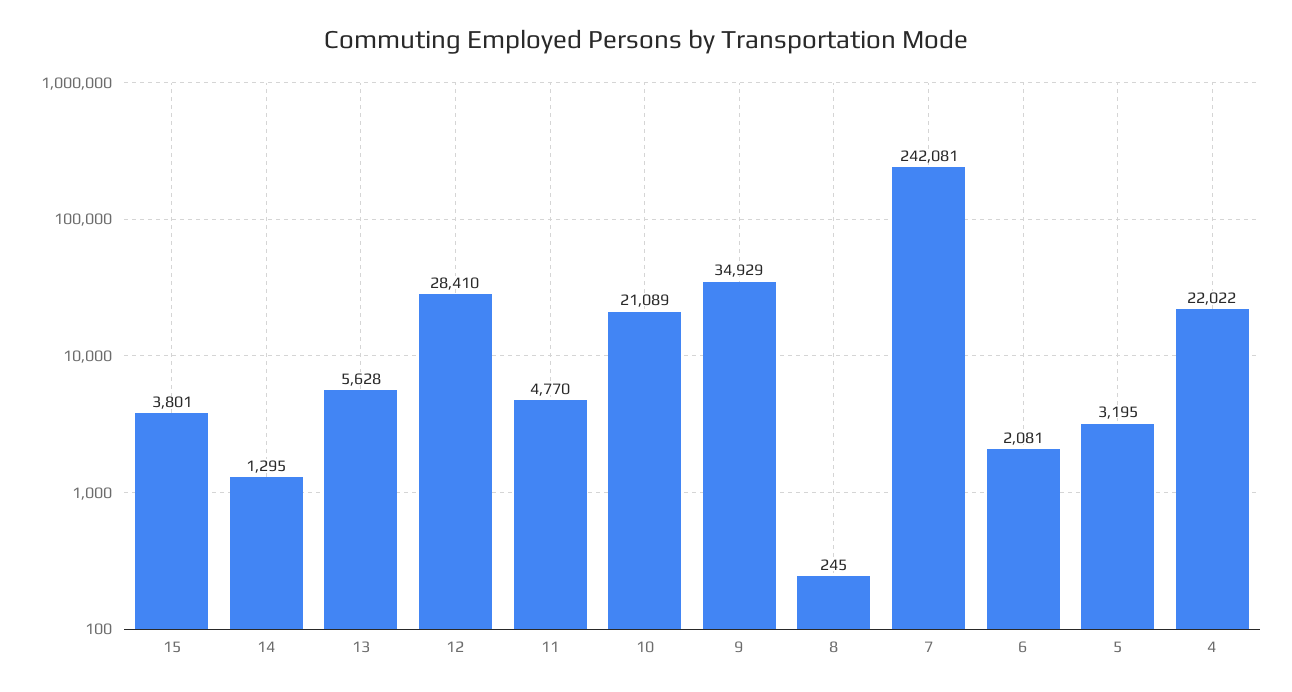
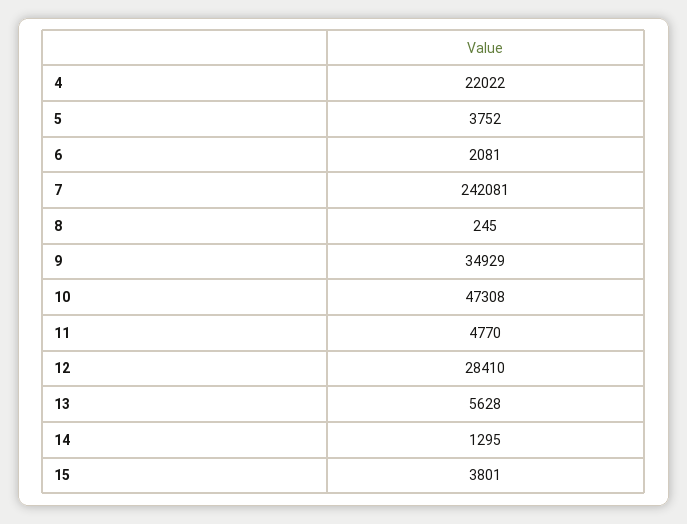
10: 21089 -> 47308
5: 3195 -> 3752

